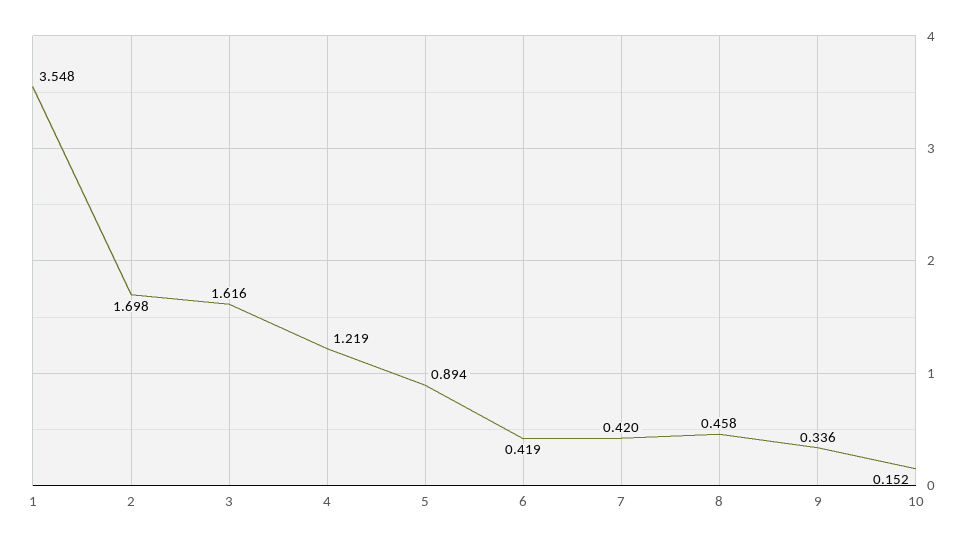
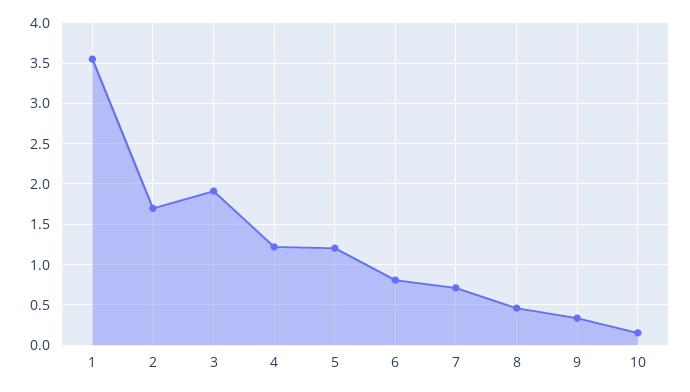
3: 1.616 -> 1.9
5: 0.894 -> 1.2
6: 0.419 -> 0.8
7: 0.42 -> 0.7

